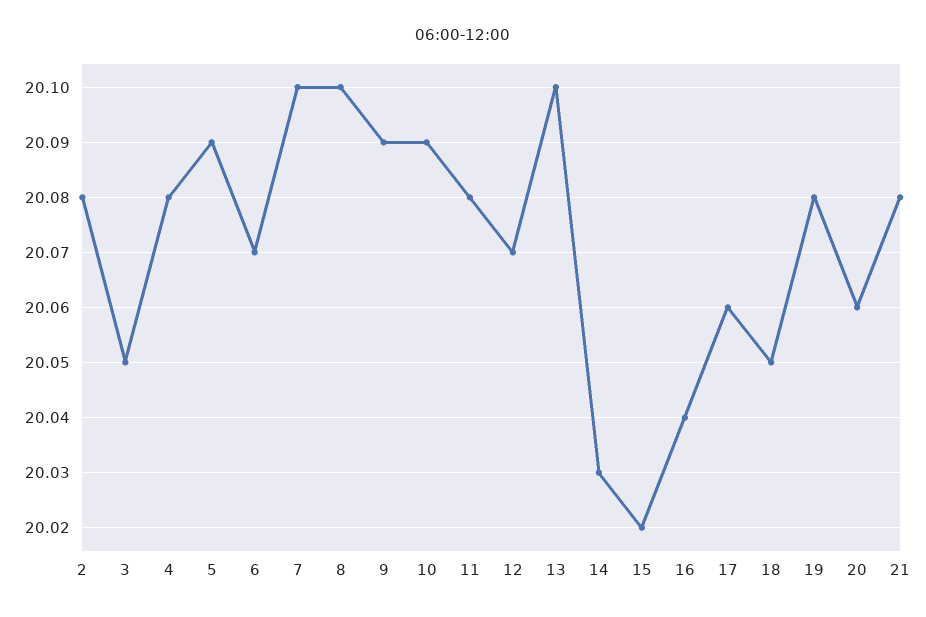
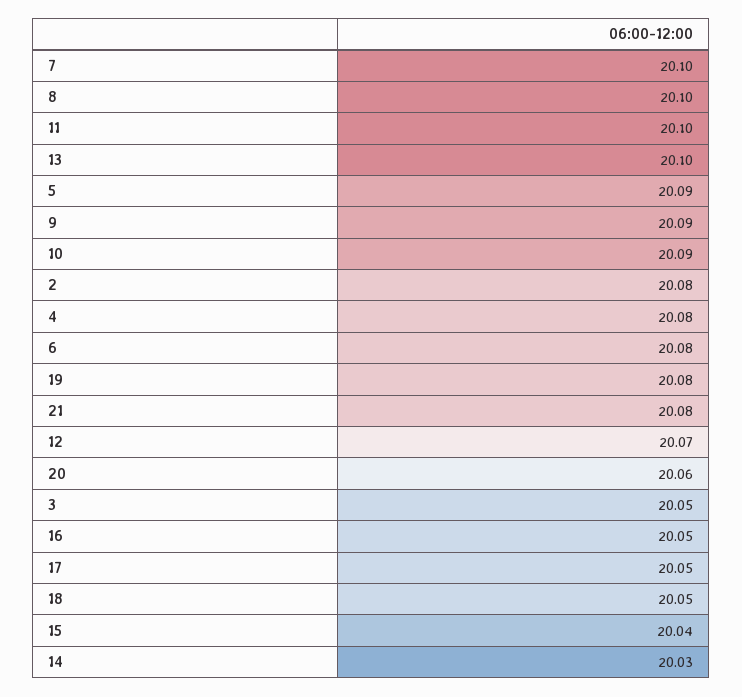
6: 20.07 -> 20.08
11: 20.08 -> 20.1
15: 20.02 -> 20.04
16: 20.04 -> 20.05
17: 20.06 -> 20.05

